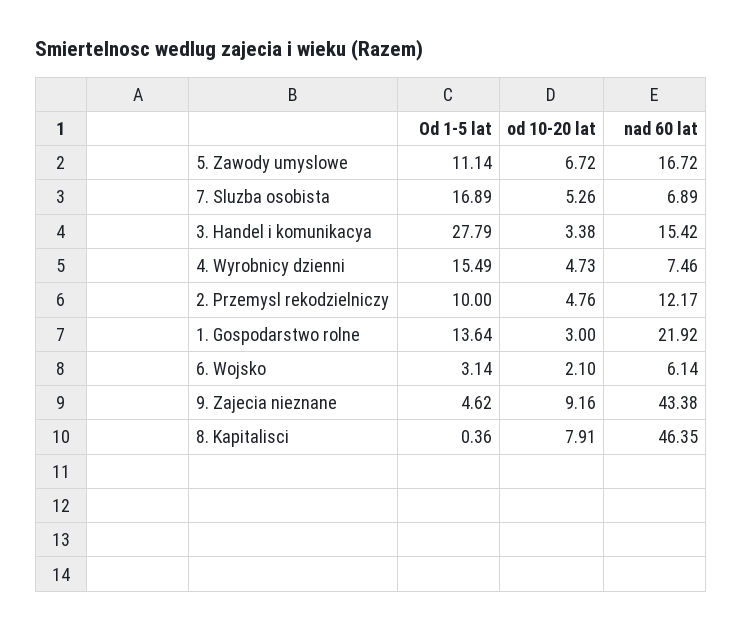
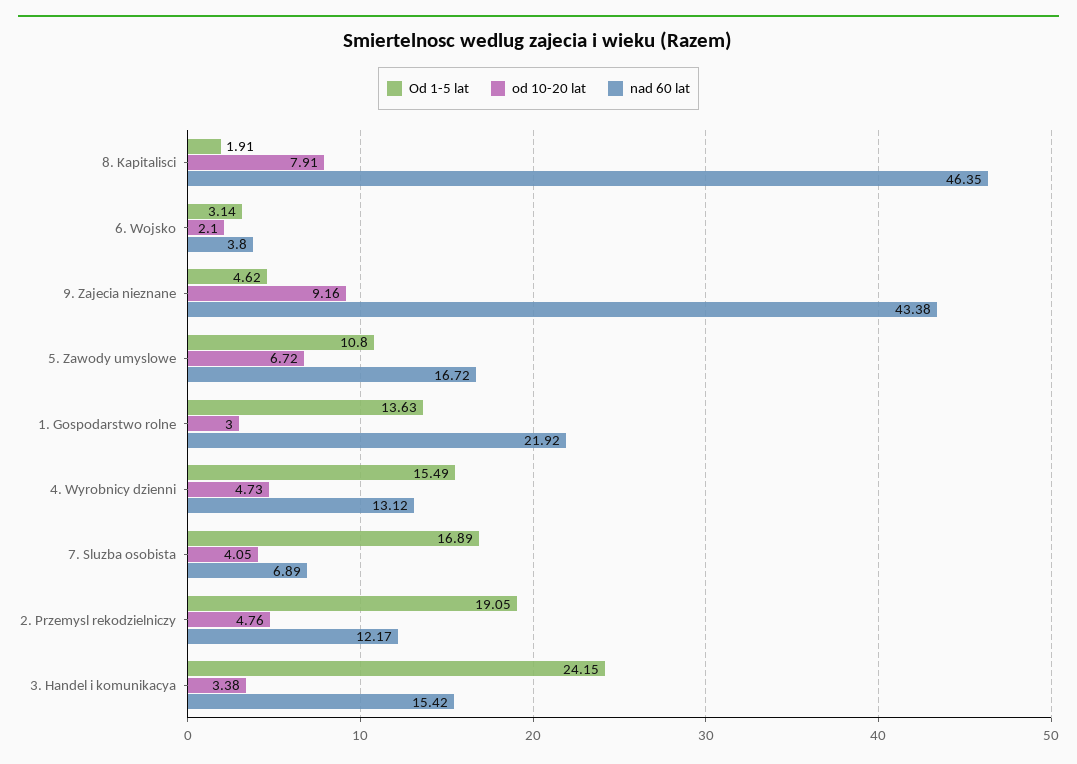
Od 1-5 lat, 5. Zawody umyslowe: 11.14 -> 10.8
od 10-20 lat, 7. Sluzba osobista: 5.26 -> 4.05
Od 1-5 lat, 3. Handel i komunikacya: 27.79 -> 24.15
nad 60 lat, 4. Wyrobnicy dzienni: 7.46 -> 13.12
Od 1-5 lat, 2. Przemysl rekodzielniczy: 10 -> 19.05
Od 1-5 lat, 1. Gospodarstwo rolne: 13.64 -> 13.63
nad 60 lat, 6. Wojsko: 6.14 -> 3.8
Od 1-5 lat, 8. Kapitalisci: 0.36 -> 1.91

